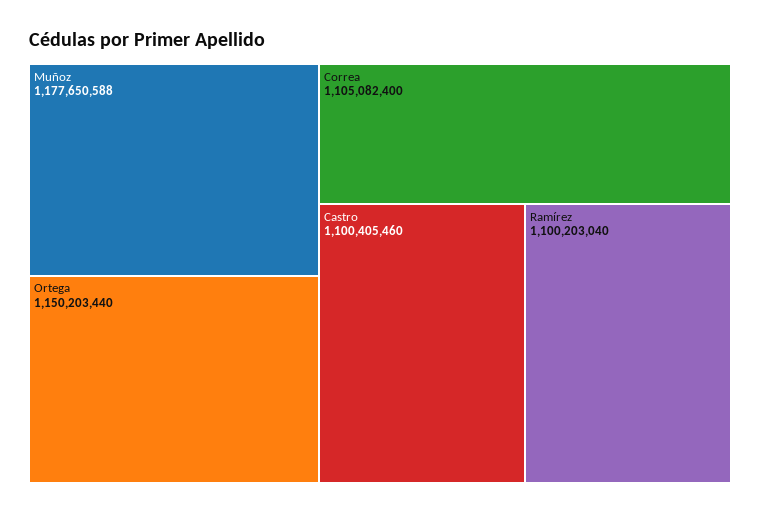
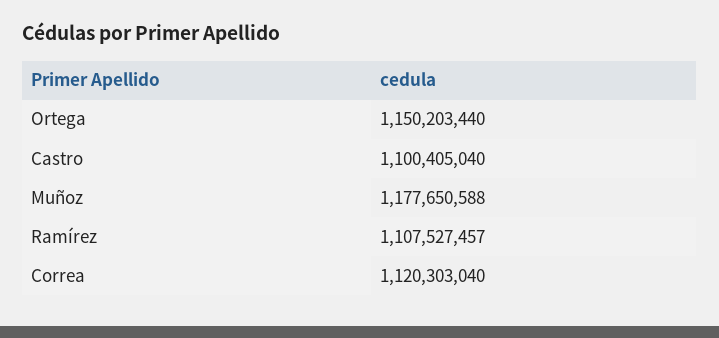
Correa: 1105082400 -> 1120303040
Castro: 1100405460 -> 1100405040
Ramírez: 1100203040 -> 1107527457

